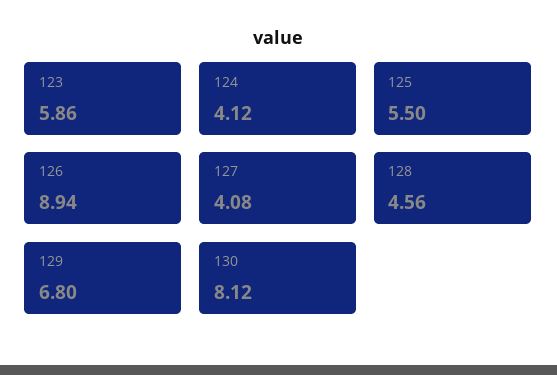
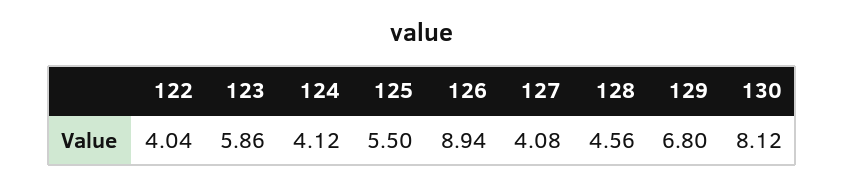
122: none -> 4.04

